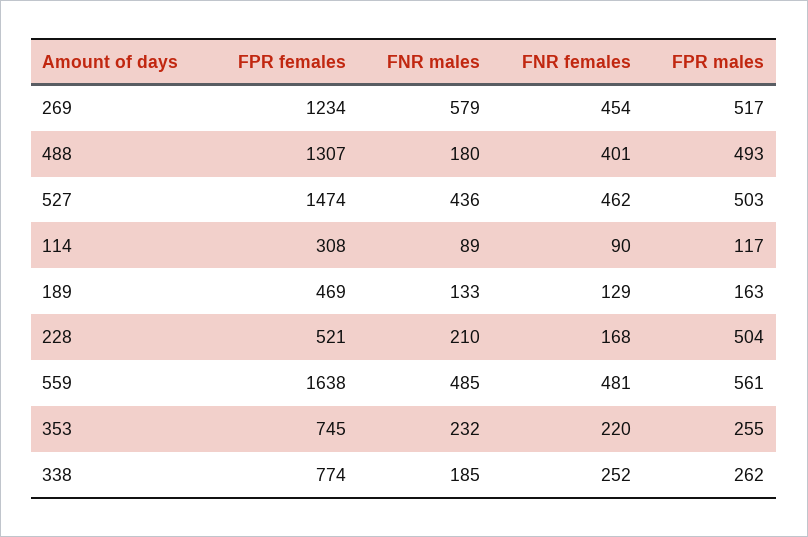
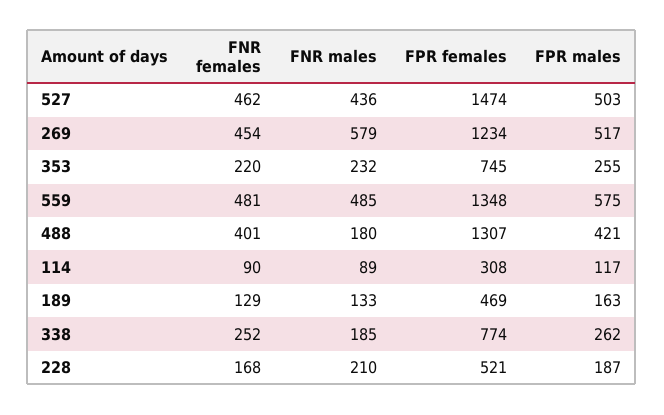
FPR males, 488: 493 -> 421
FPR males, 228: 504 -> 187
FPR females, 559: 1638 -> 1348
FPR males, 559: 561 -> 575

